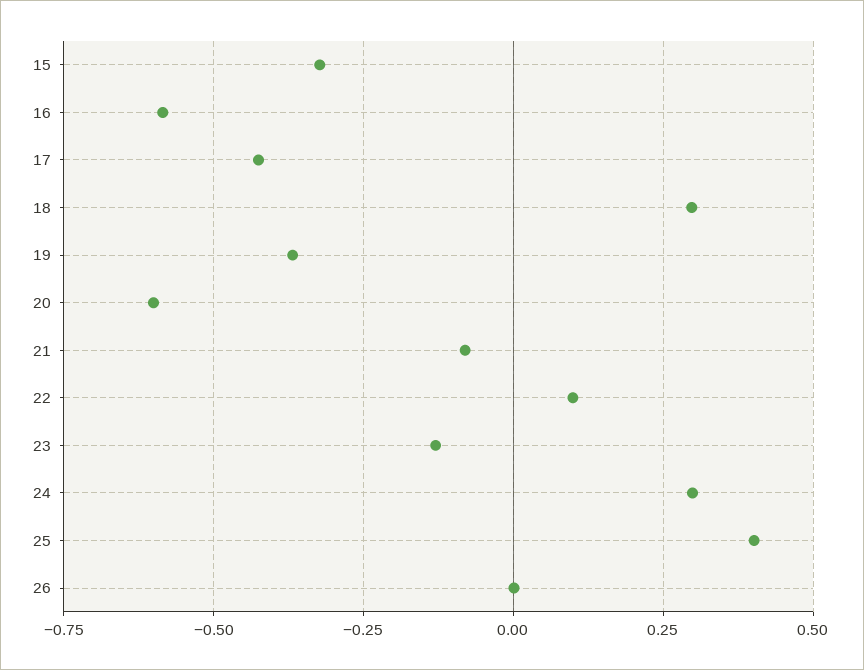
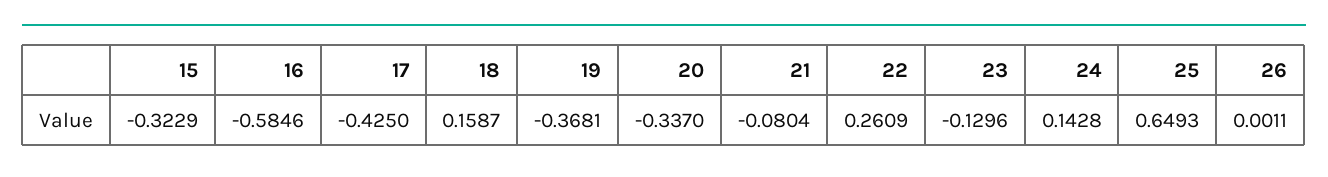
18: 0.3 -> 0.1587
20: -0.6 -> -0.337
22: 0.1 -> 0.2609
24: 0.3 -> 0.1428
25: 0.4 -> 0.6493

